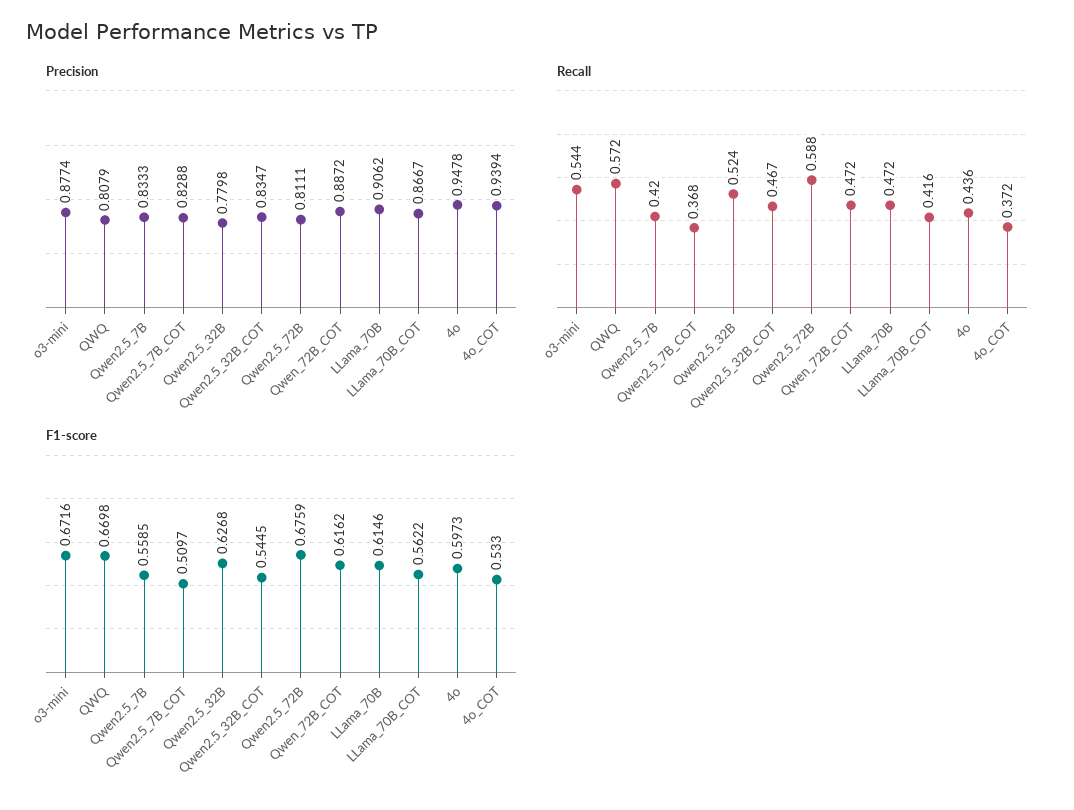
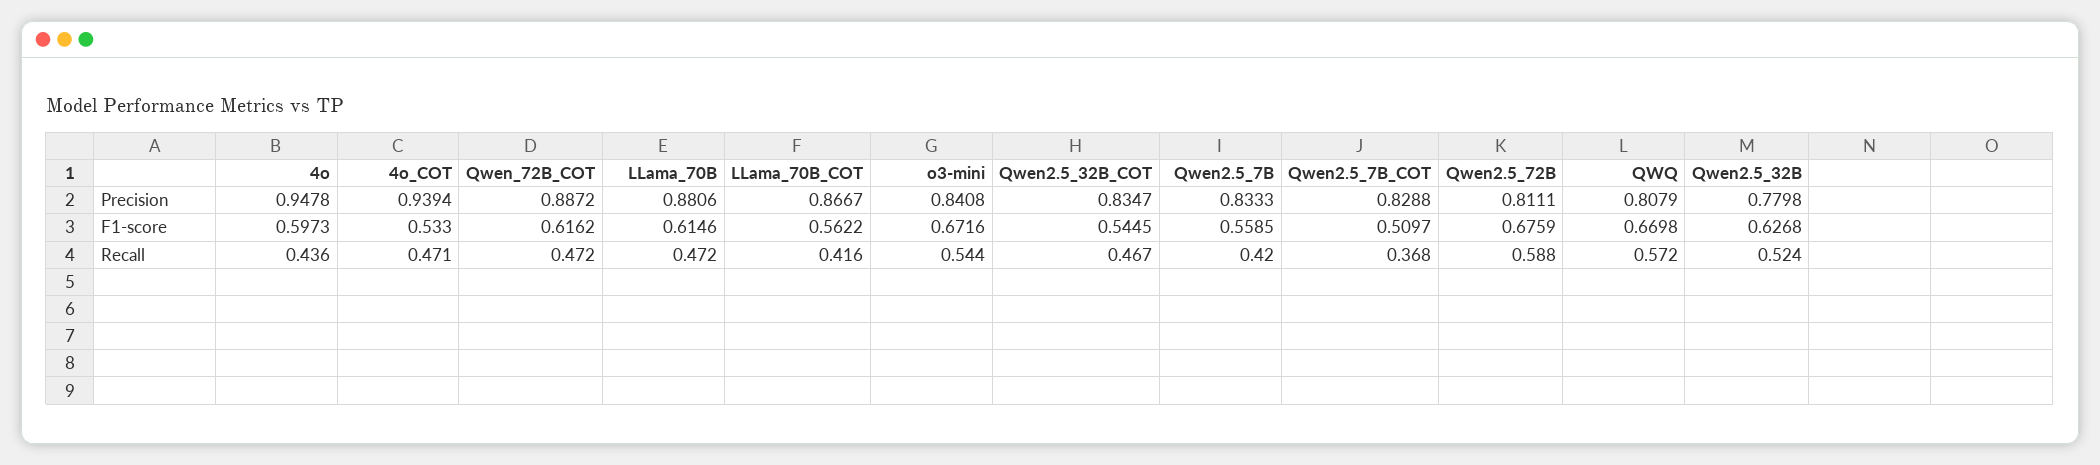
Precision, o3-mini: 0.8774 -> 0.8408
Precision, LLama_70B: 0.9062 -> 0.8806
Recall, 4o_COT: 0.372 -> 0.471

